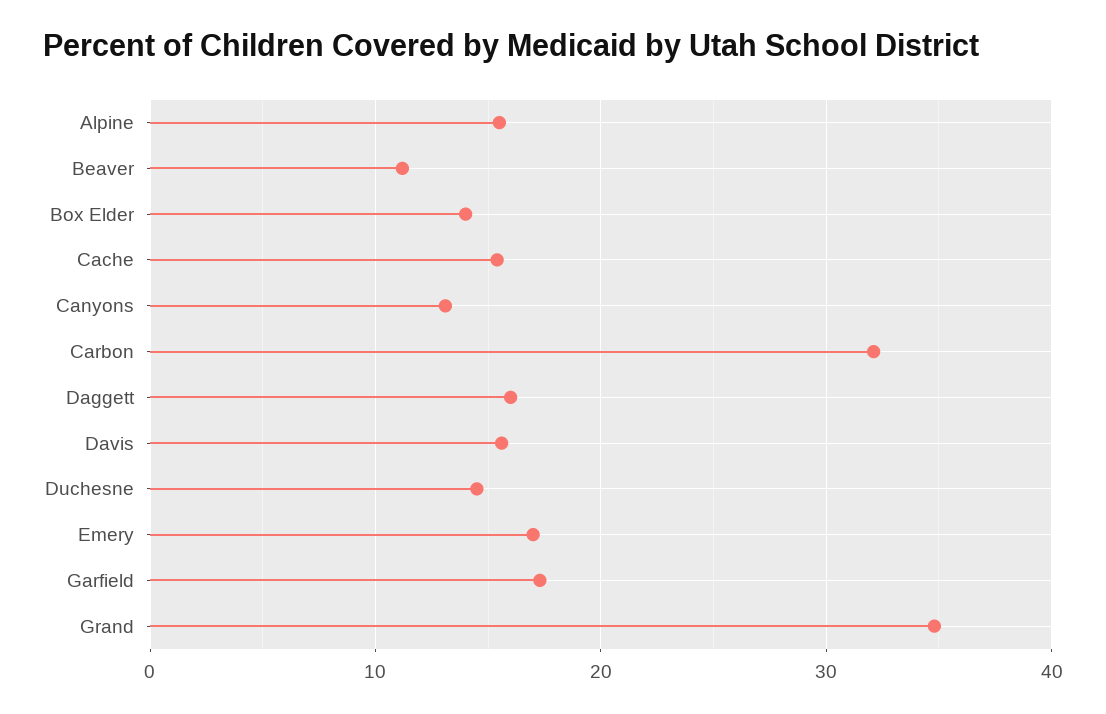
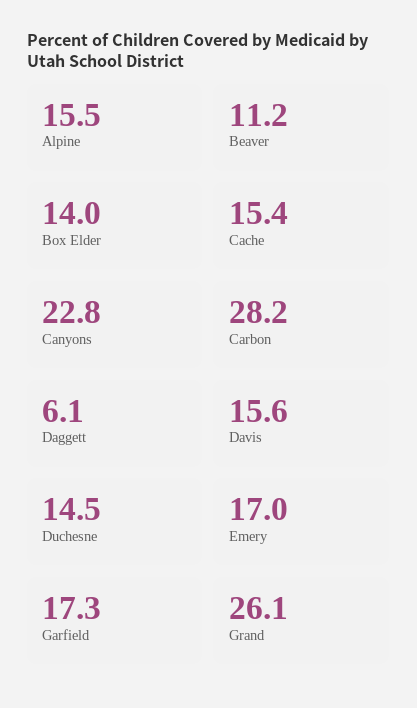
Canyons: 13 -> 22.8
Carbon: 32 -> 28.2
Daggett: 16 -> 6.1
Grand: 35 -> 26.1

